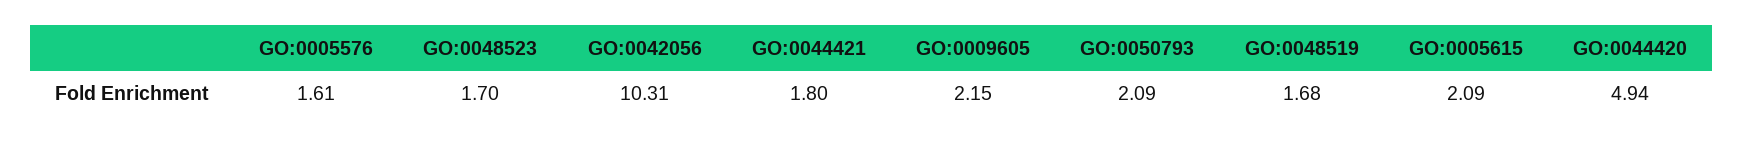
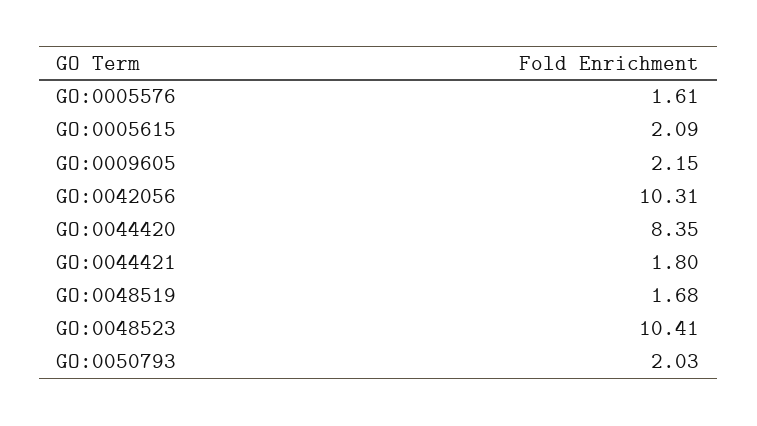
GO:0048523: 1.7 -> 10.41
GO:0050793: 2.09 -> 2.03
GO:0044420: 4.94 -> 8.35

